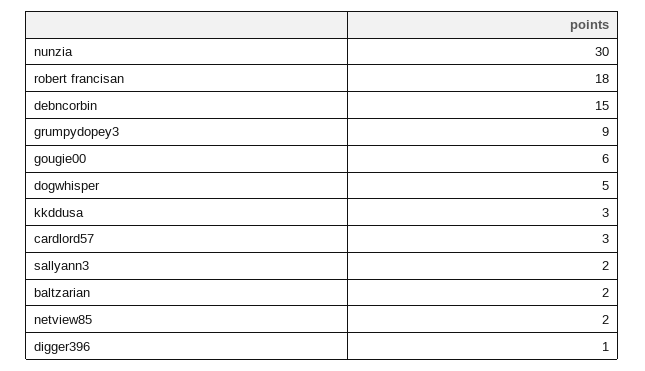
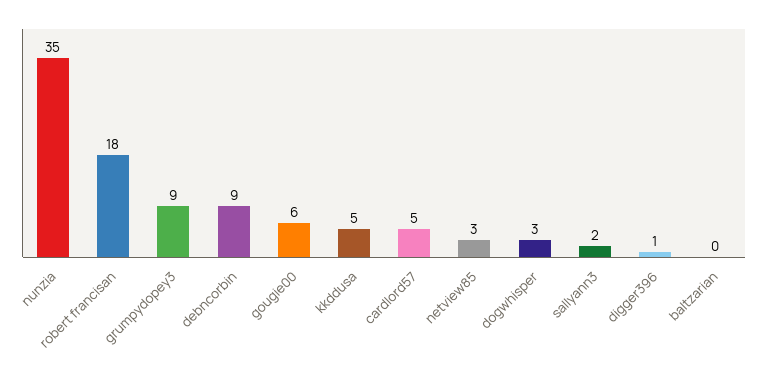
nunzia: 30 -> 35
debncorbin: 15 -> 9
dogwhisper: 5 -> 3
kkddusa: 3 -> 5
cardlord57: 3 -> 5
baltzarian: 2 -> 0
netview85: 2 -> 3

